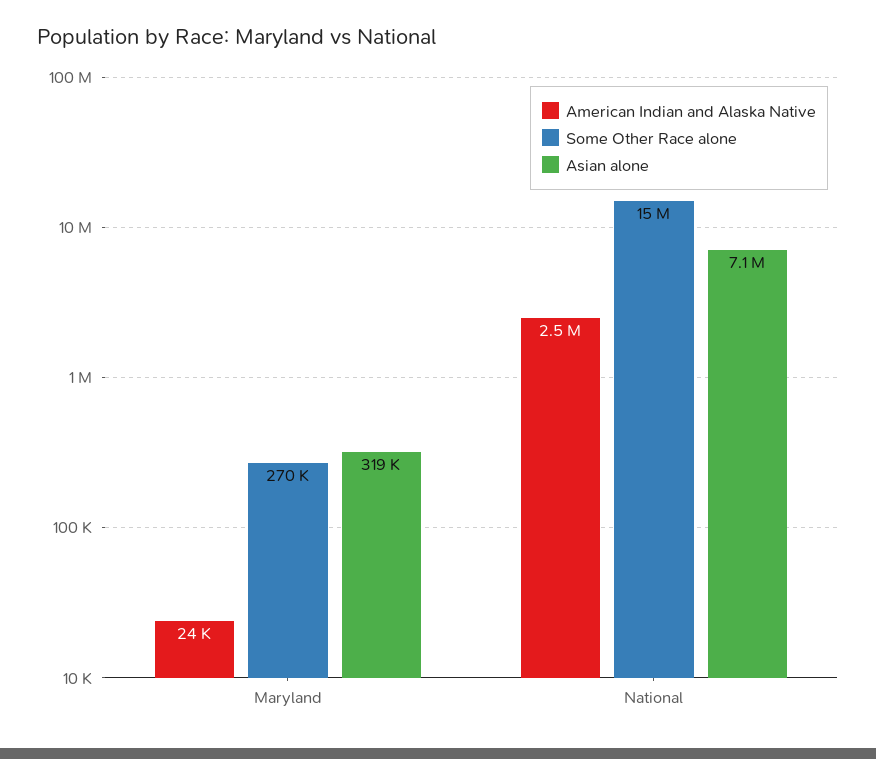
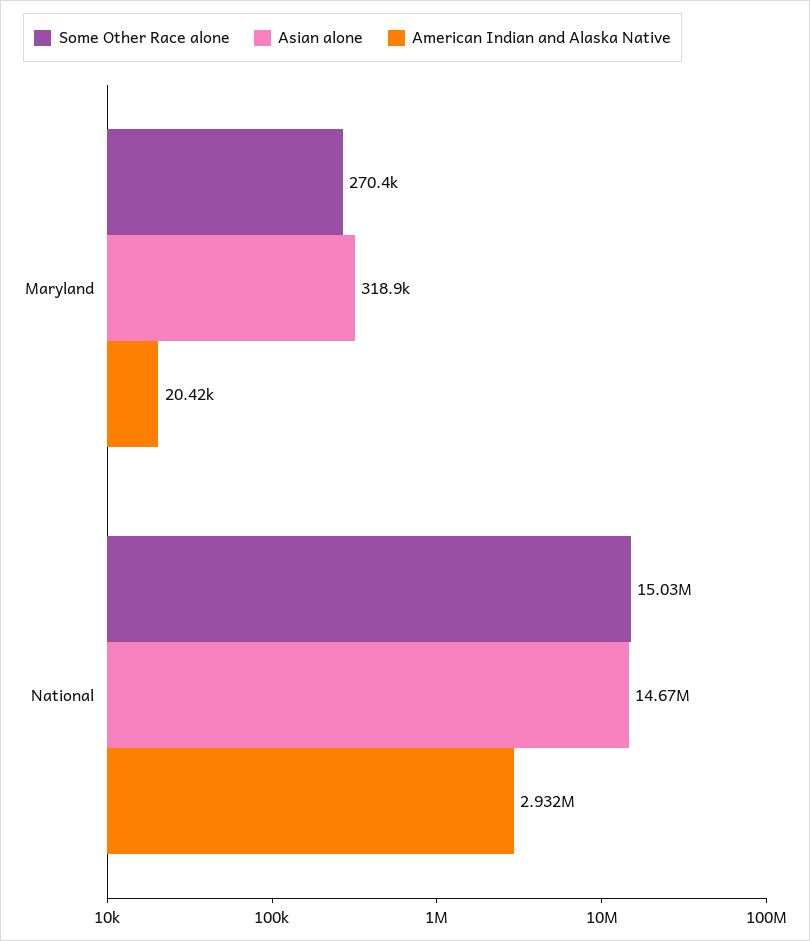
American Indian and Alaska Native, Maryland: 24000 -> 20420
American Indian and Alaska Native, National: 2500000 -> 2932000
Asian alone, National: 7100000 -> 14670000

